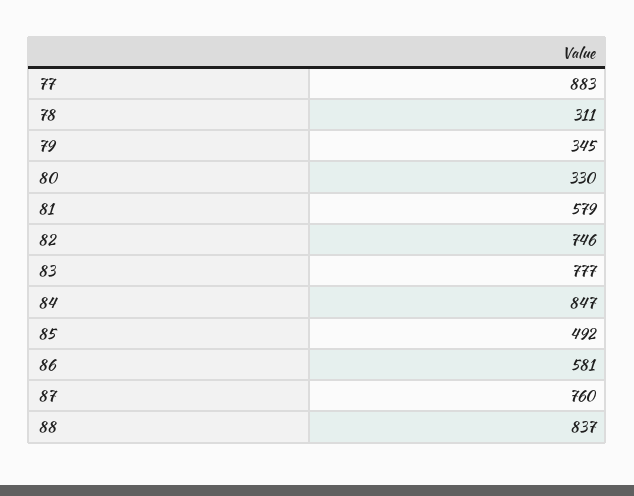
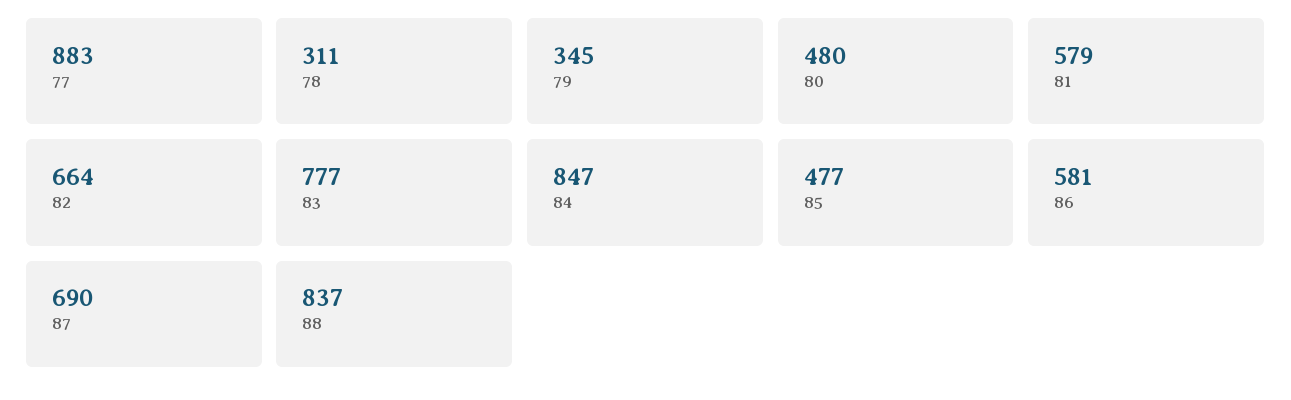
80: 330 -> 480
82: 746 -> 664
85: 492 -> 477
87: 760 -> 690

